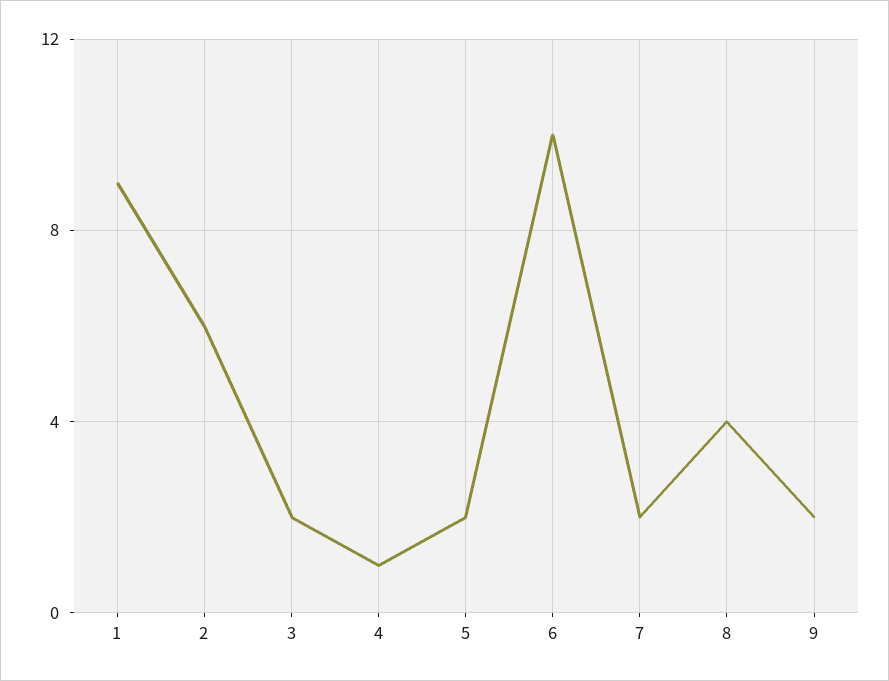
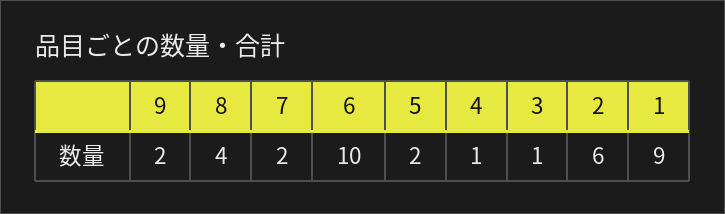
3: 2 -> 1

